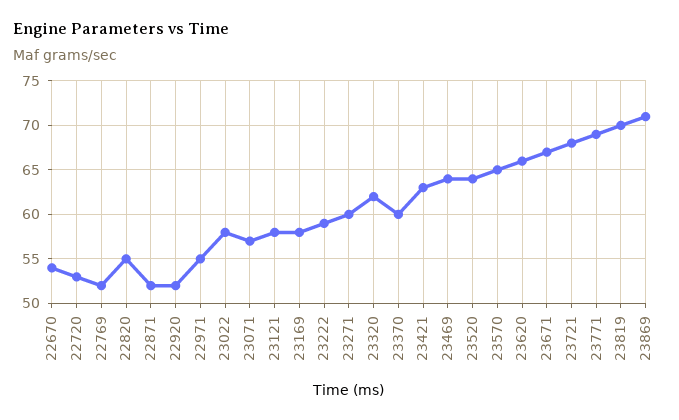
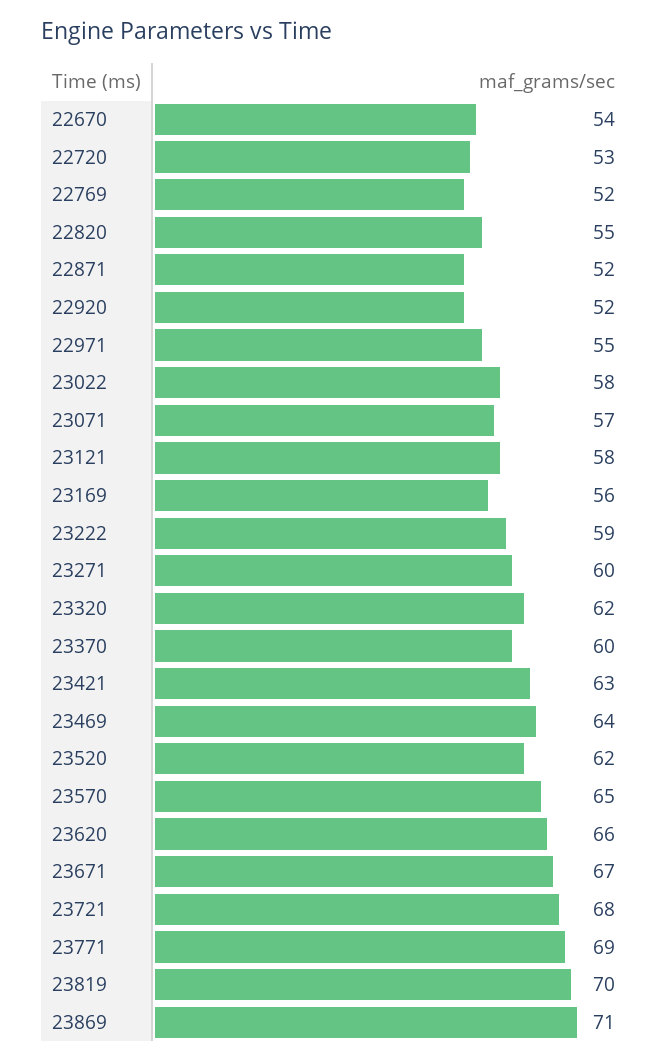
23169: 58 -> 56
23520: 64 -> 62

